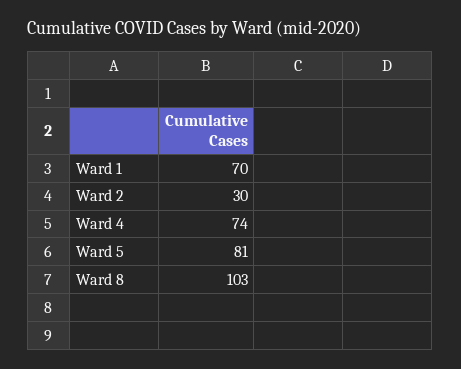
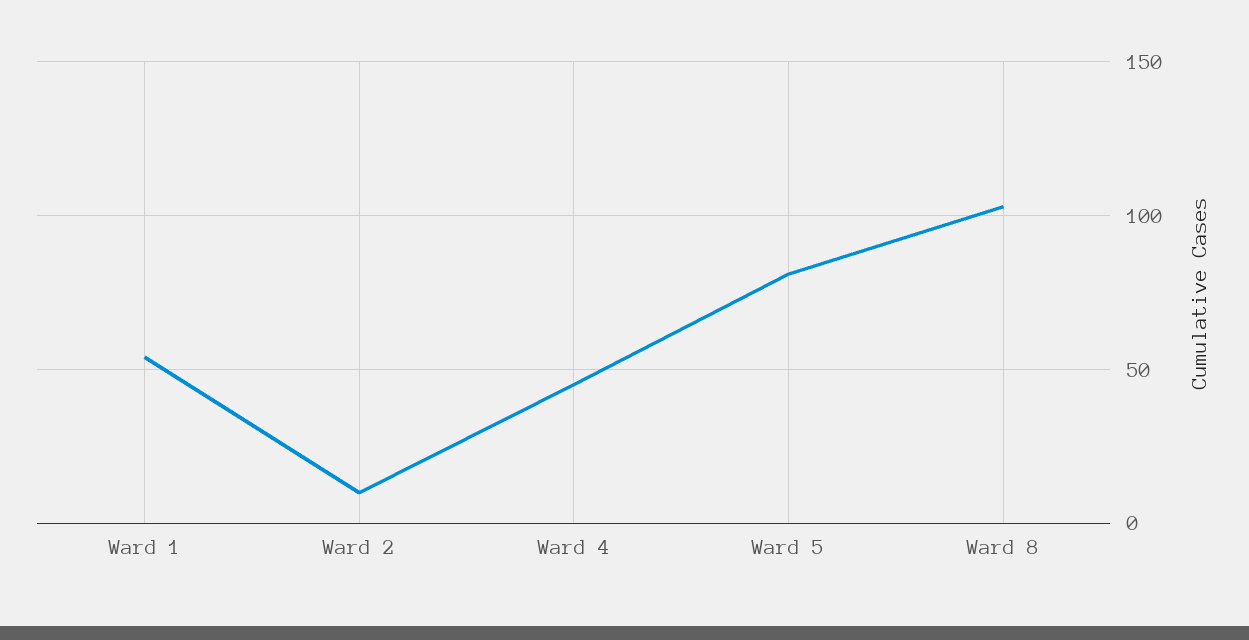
Ward 1: 70 -> 55
Ward 2: 30 -> 10
Ward 4: 74 -> 45

